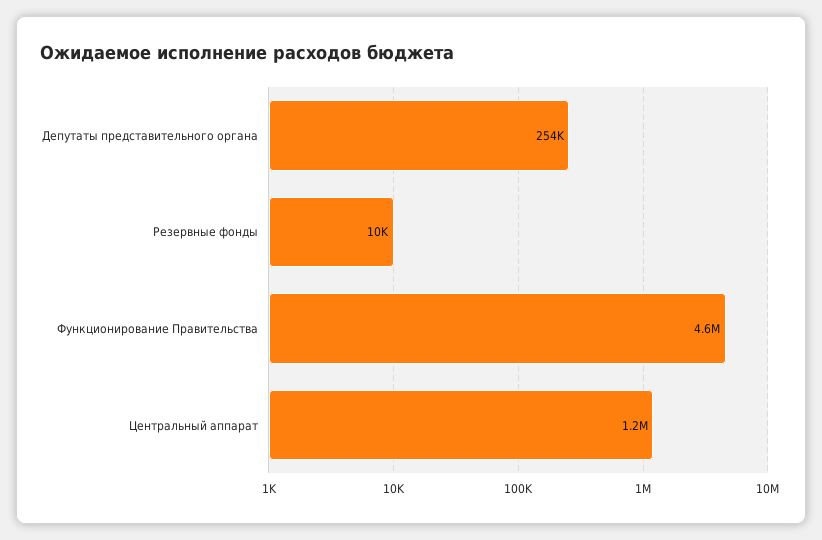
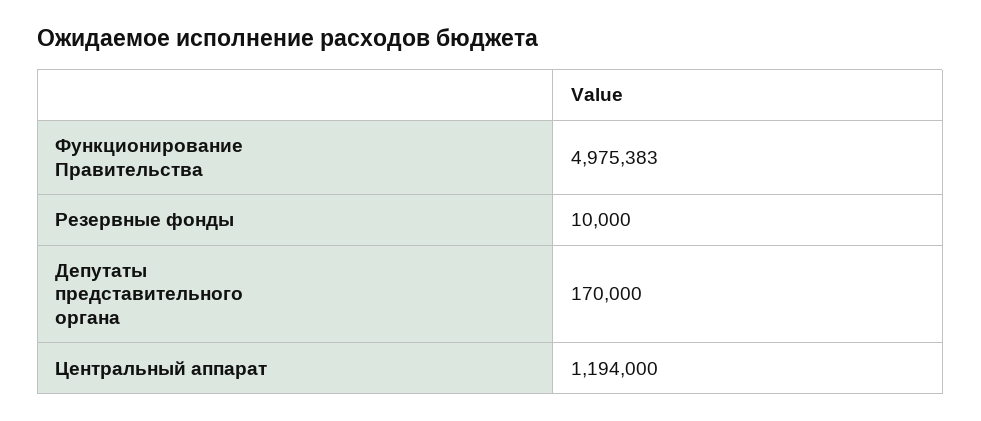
Депутаты представительного органа: 254000 -> 170000
Функционирование Правительства: 4600000 -> 4975383

